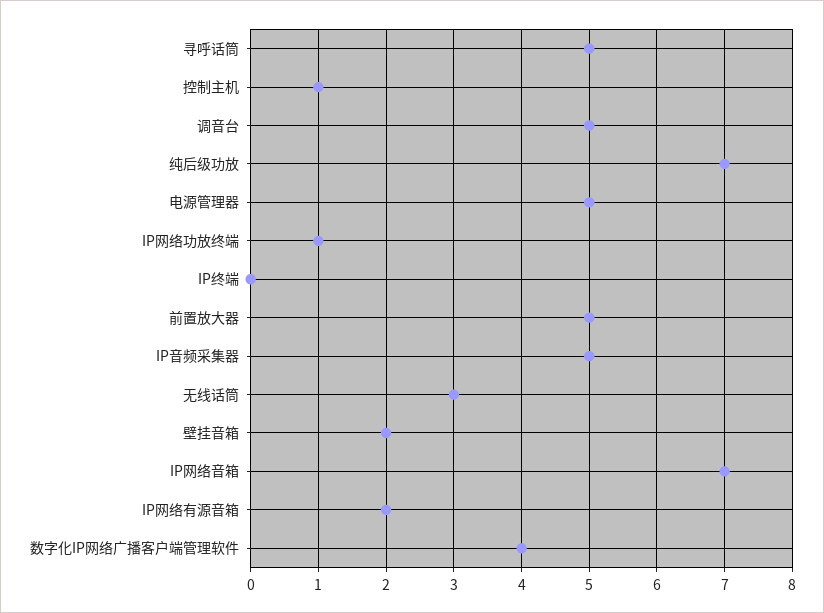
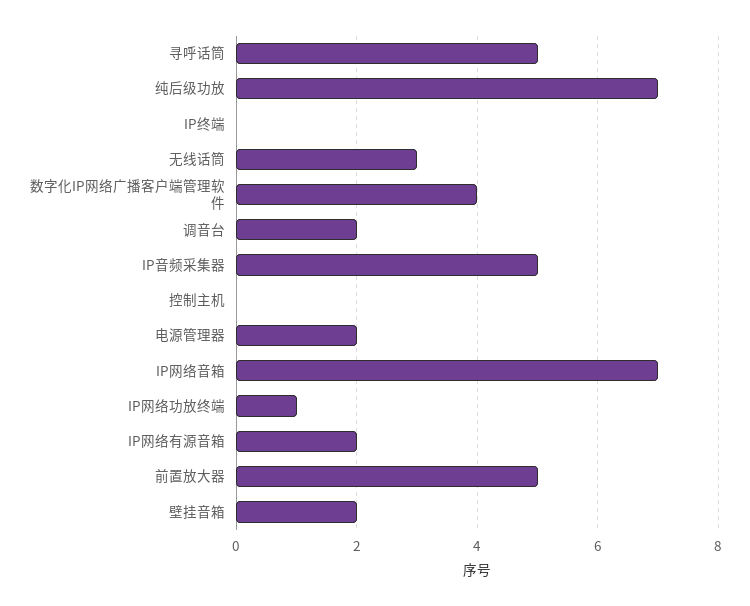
控制主机: 1 -> 0
调音台: 5 -> 2
电源管理器: 5 -> 2

